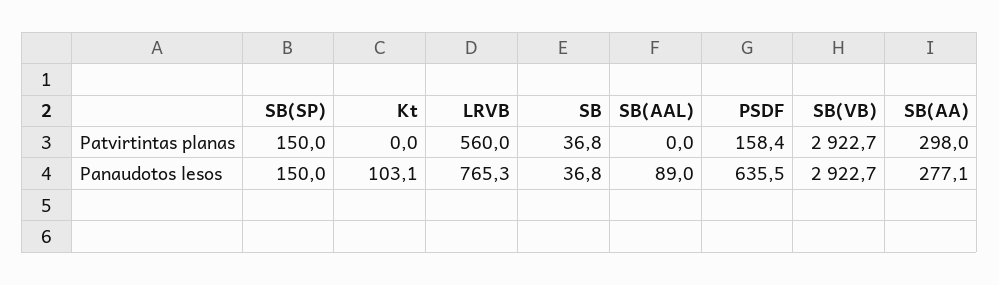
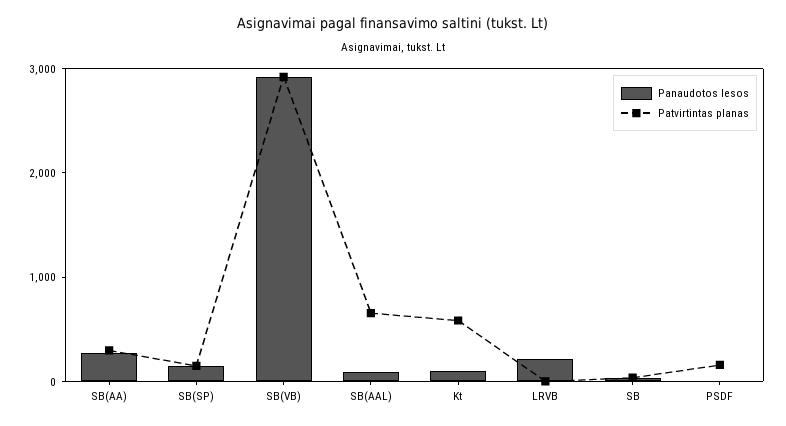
Patvirtintas planas, Kt: 0 -> 600
Patvirtintas planas, LRVB: 560 -> 0
Patvirtintas planas, SB(AAL): 0 -> 600
Panaudotos lesos, LRVB: 765.3 -> 200
Panaudotos lesos, PSDF: 635.5 -> 0

